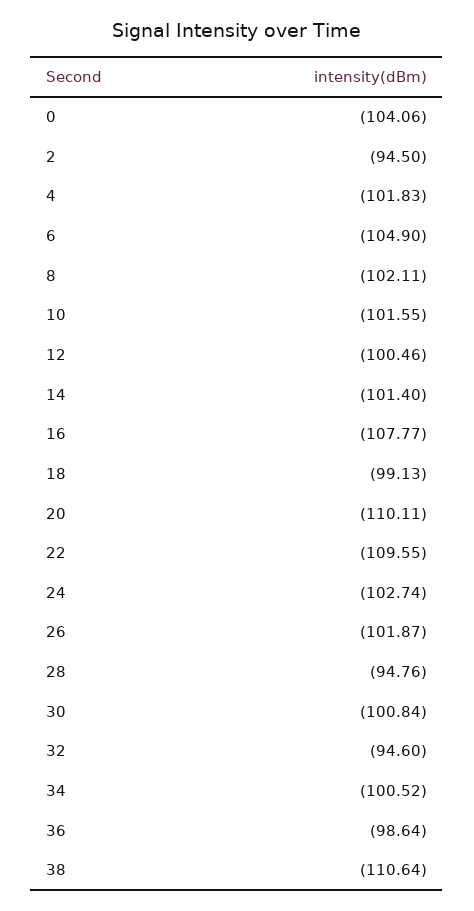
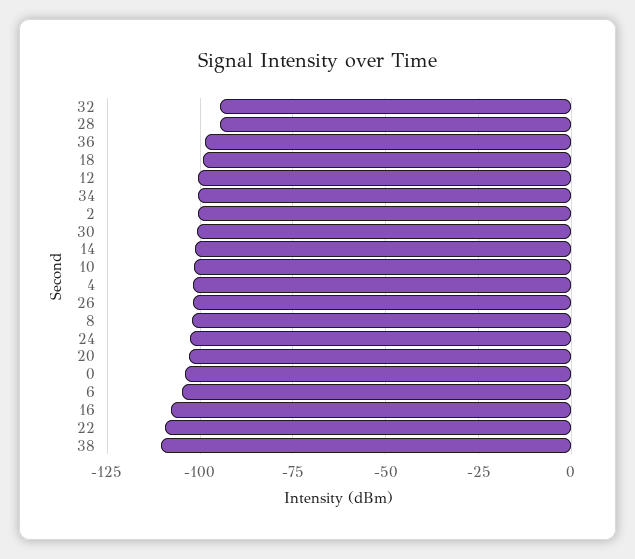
2: -94.5 -> -100
20: -110.11 -> -102.5

